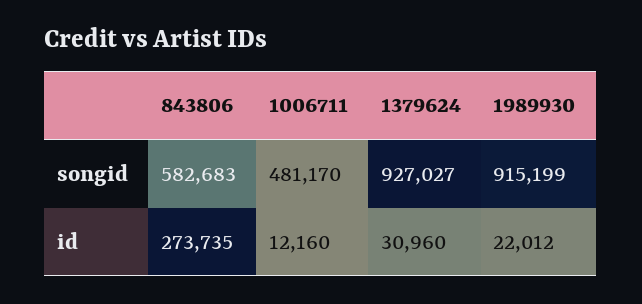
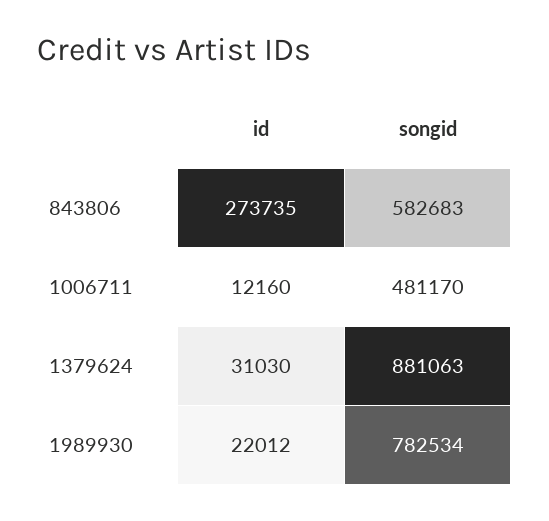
1379624, songid: 927027 -> 881063
1989930, songid: 915199 -> 782534
1379624, id: 30960 -> 31030

